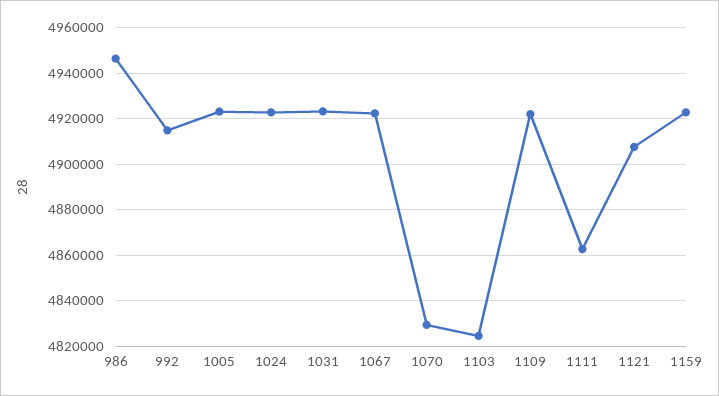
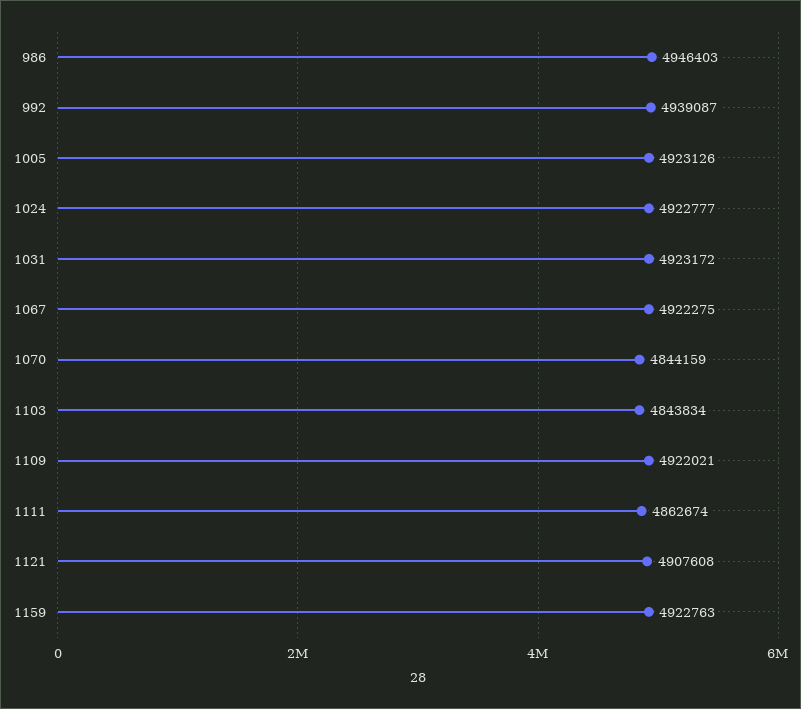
992: 4915000 -> 4939087
1070: 4830000 -> 4844159
1103: 4825000 -> 4843834

